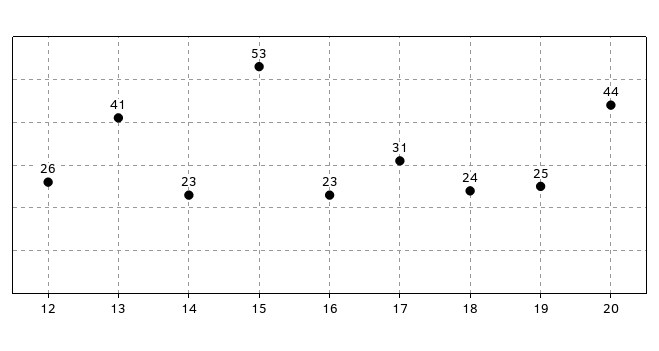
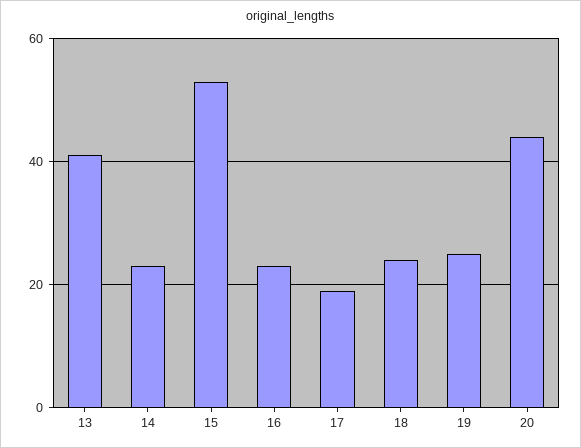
12: 26 -> none
17: 31 -> 20

